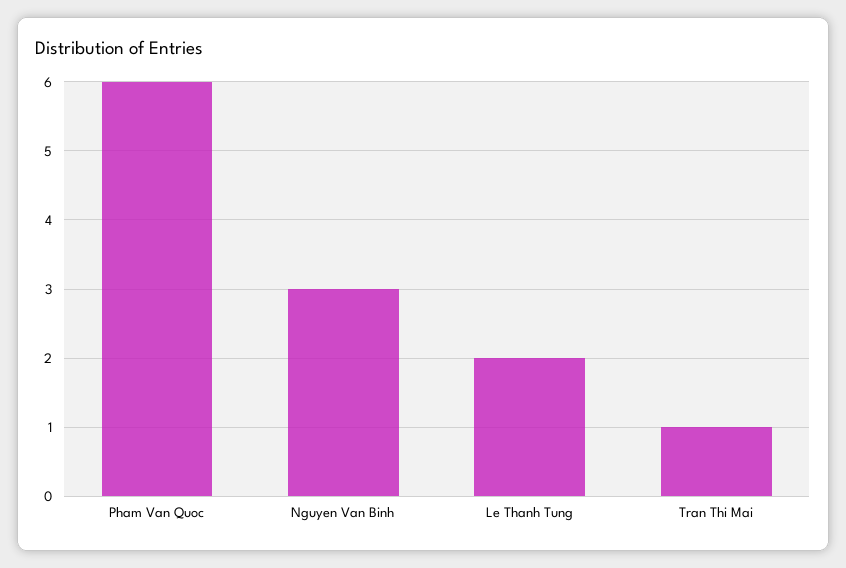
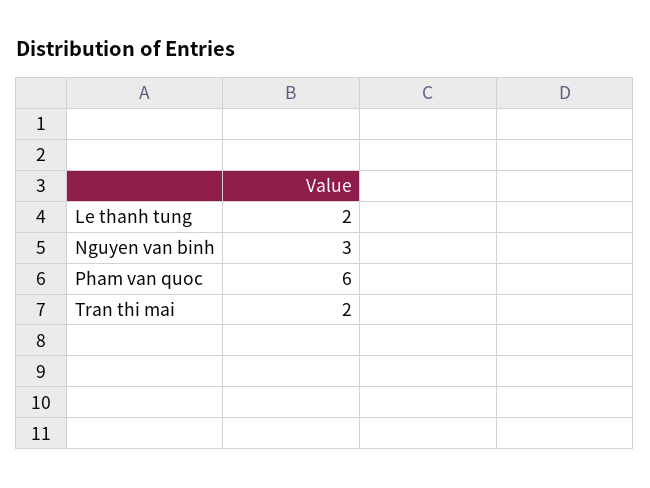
Tran Thi Mai: 1 -> 2

